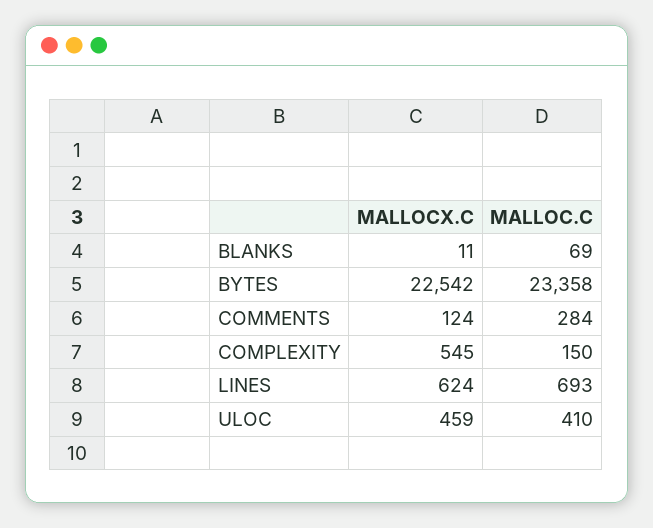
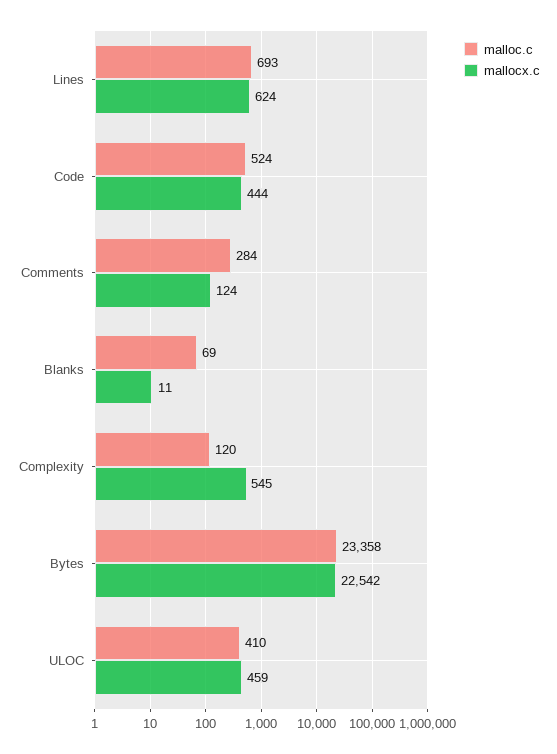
MALLOC.C, COMPLEXITY: 150 -> 120
MALLOC.C, Code: none -> 524
MALLOCX.C, Code: none -> 444

